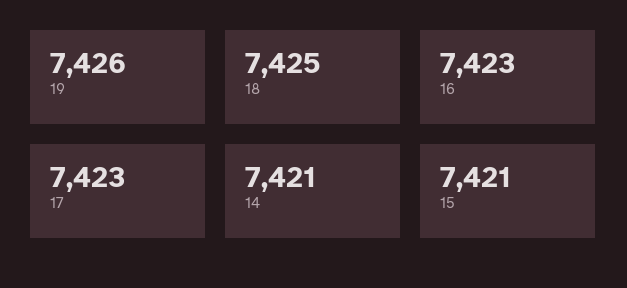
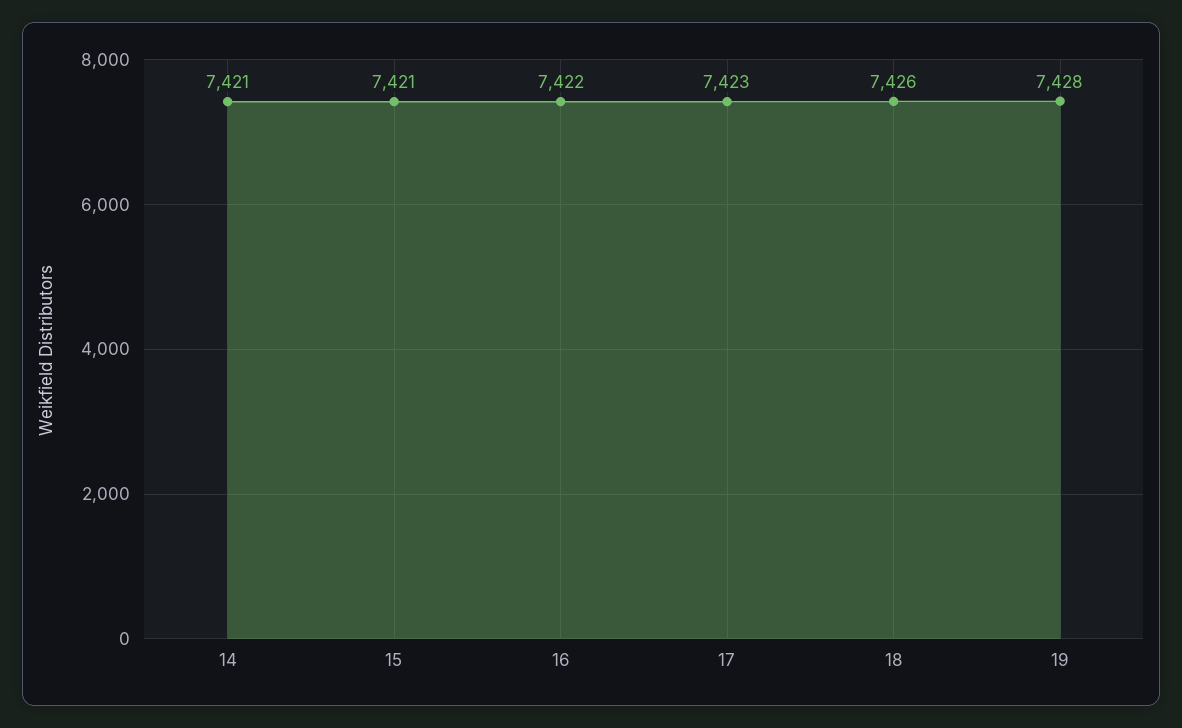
19: 7426 -> 7428
18: 7425 -> 7426
16: 7423 -> 7422

